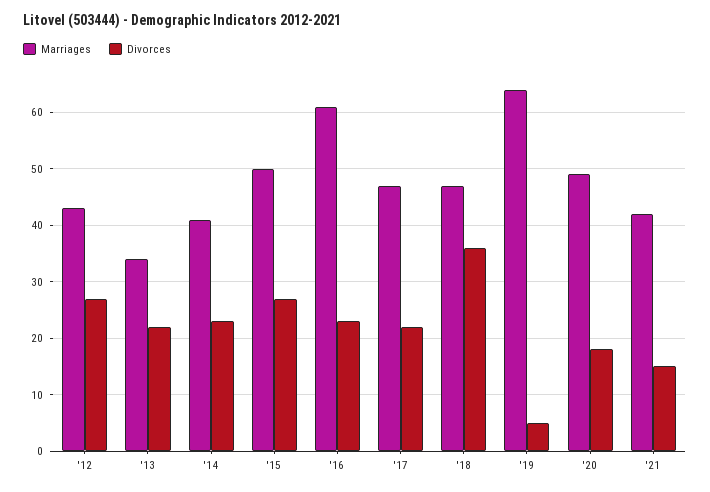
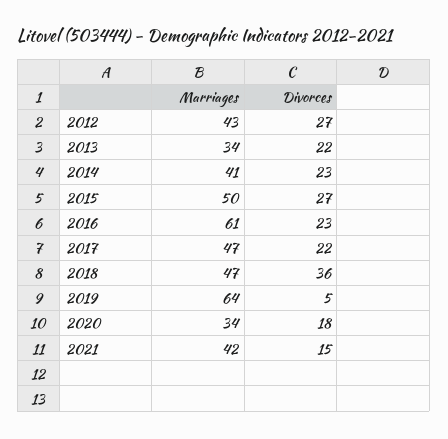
Marriages, '20: 50 -> 34

